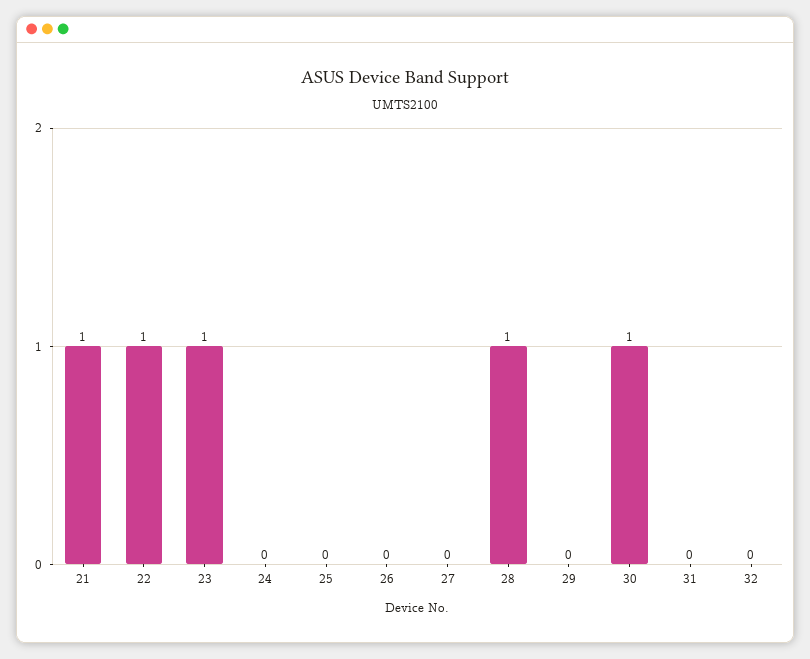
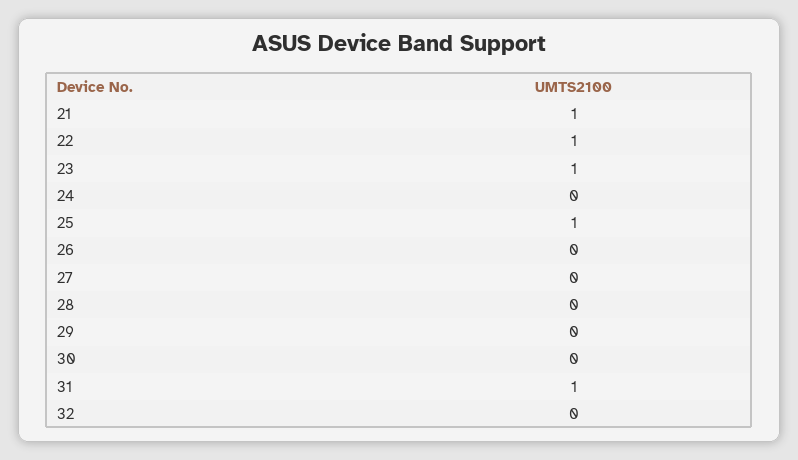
25: 0 -> 1
28: 1 -> 0
30: 1 -> 0
31: 0 -> 1

